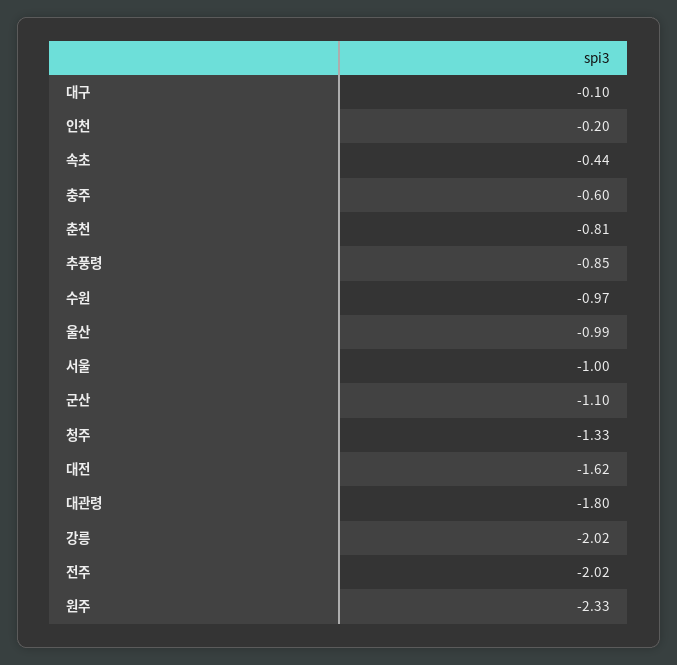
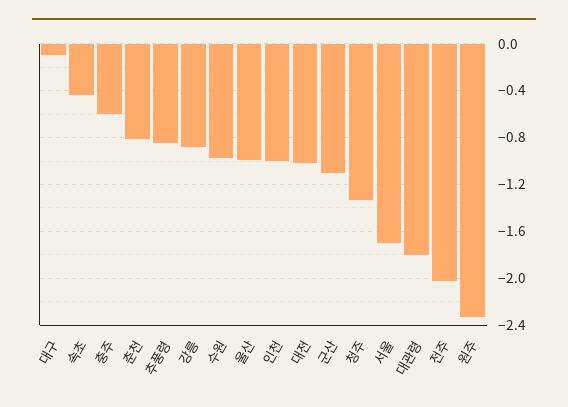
인천: -0.2 -> -1
서울: -1 -> -1.7
대전: -1.62 -> -1
강릉: -2.02 -> -0.9

